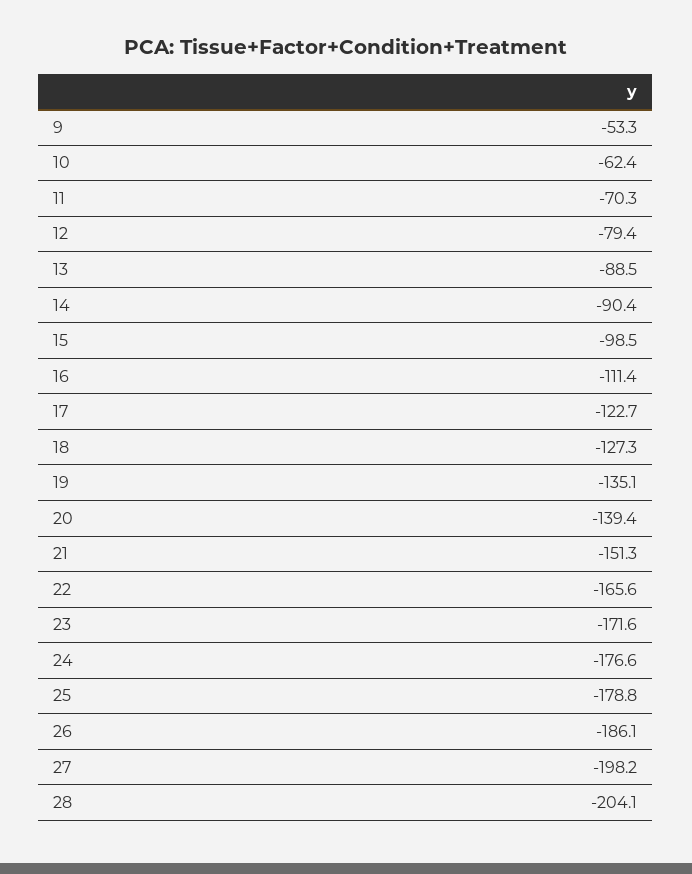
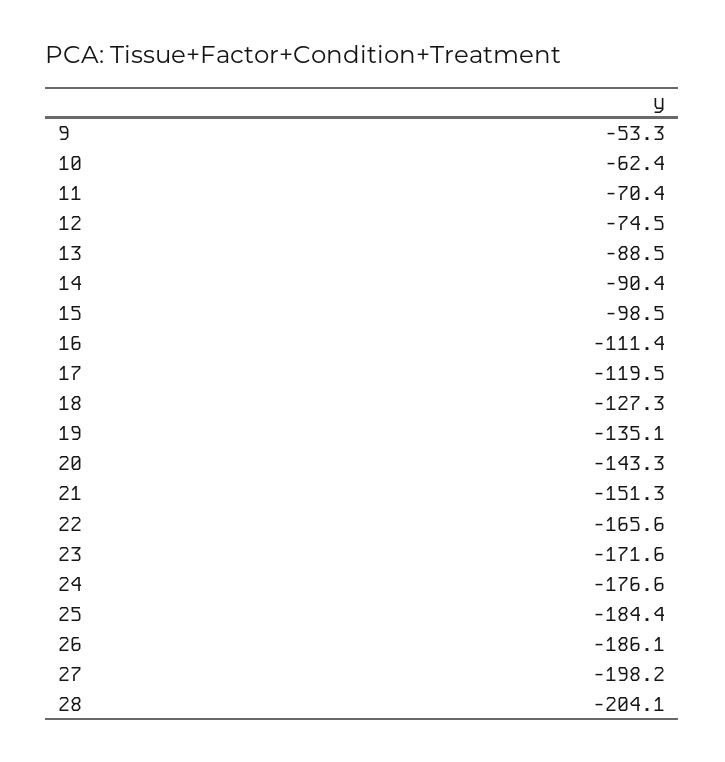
11: -70.3 -> -70.4
12: -79.4 -> -74.5
17: -122.7 -> -119.5
20: -139.4 -> -143.3
25: -178.8 -> -184.4

